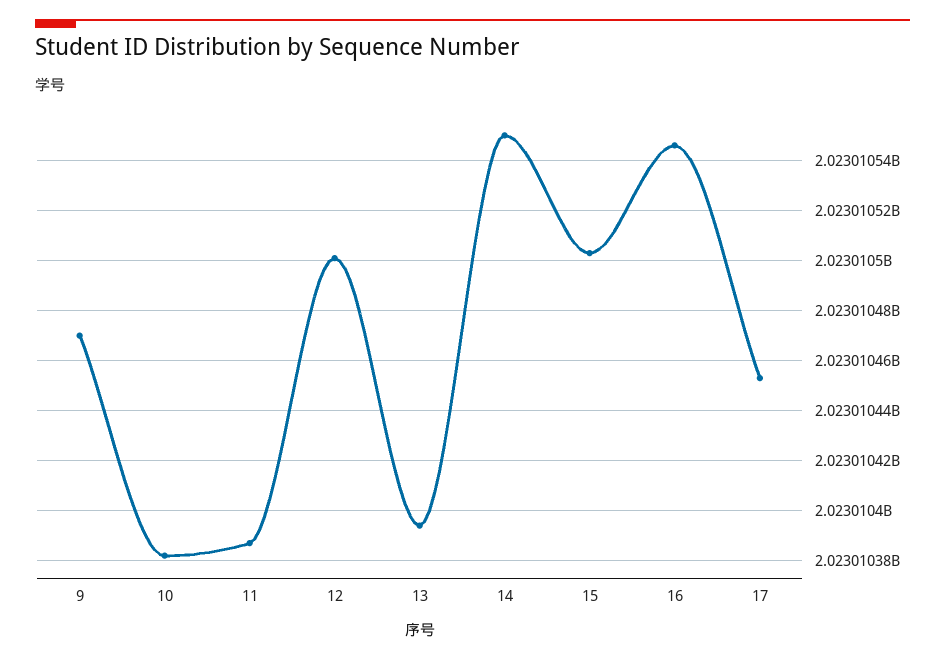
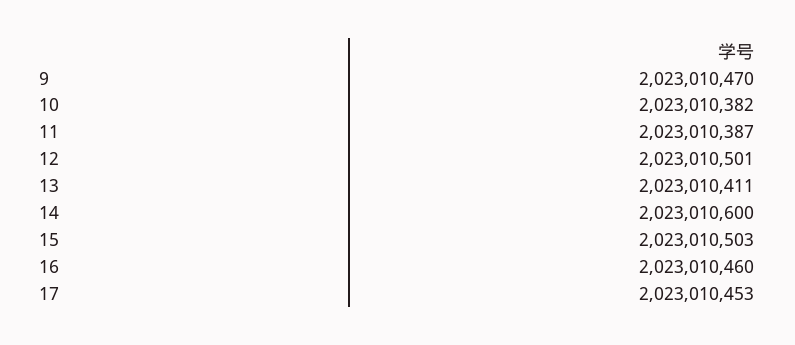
13: 2023010395 -> 2023010411
14: 2023010550 -> 2023010600
16: 2023010545 -> 2023010460

